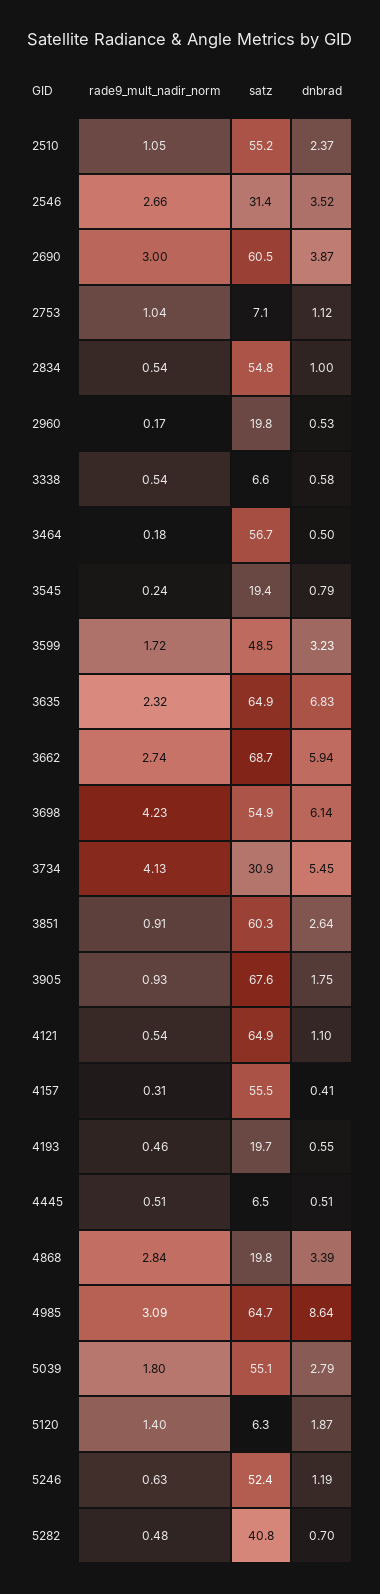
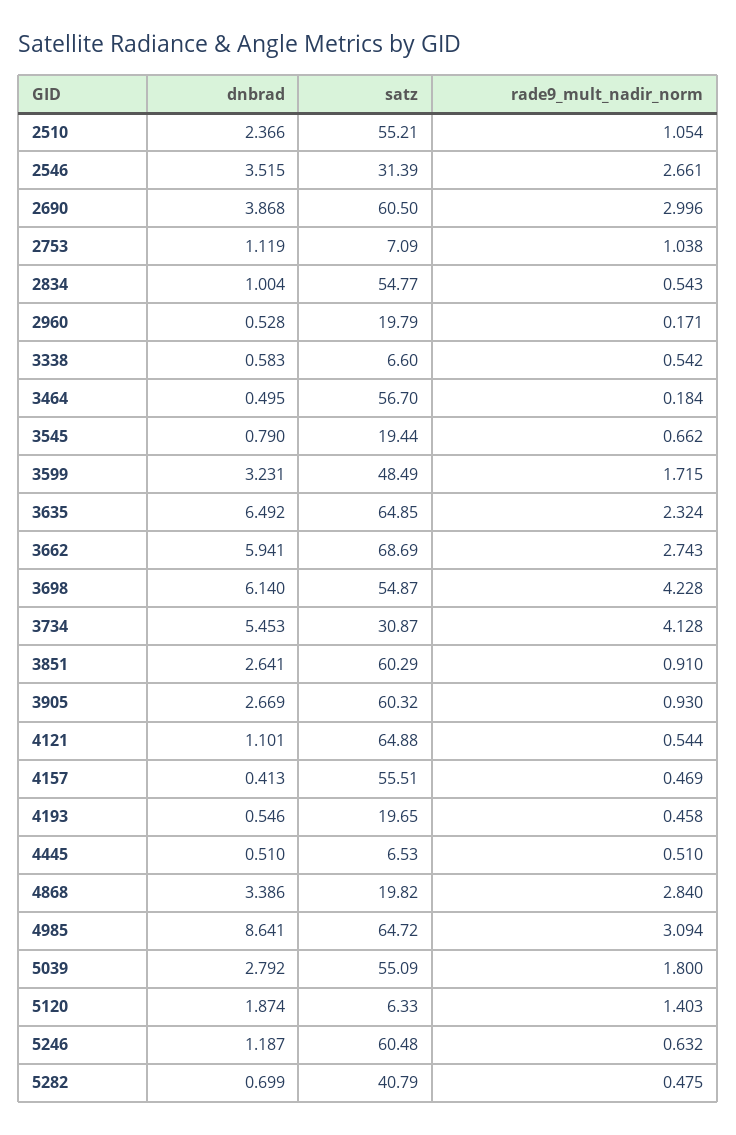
rade9_mult_nadir_norm, 3545: 0.24 -> 0.662
dnbrad, 3635: 6.83 -> 6.492
satz, 3905: 67.6 -> 60.32
dnbrad, 3905: 1.75 -> 2.669
rade9_mult_nadir_norm, 4157: 0.31 -> 0.469
satz, 5246: 52.4 -> 60.48

